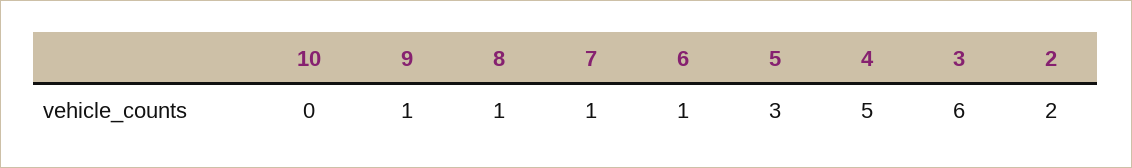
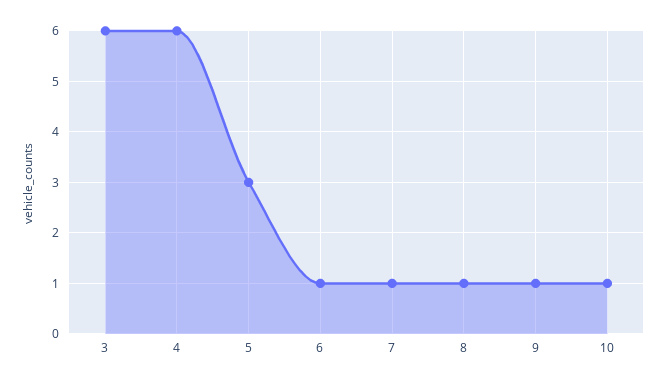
10: 0 -> 1
4: 5 -> 6
2: 2 -> none

